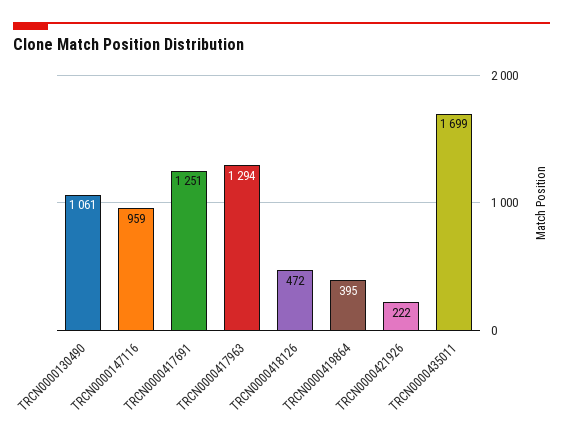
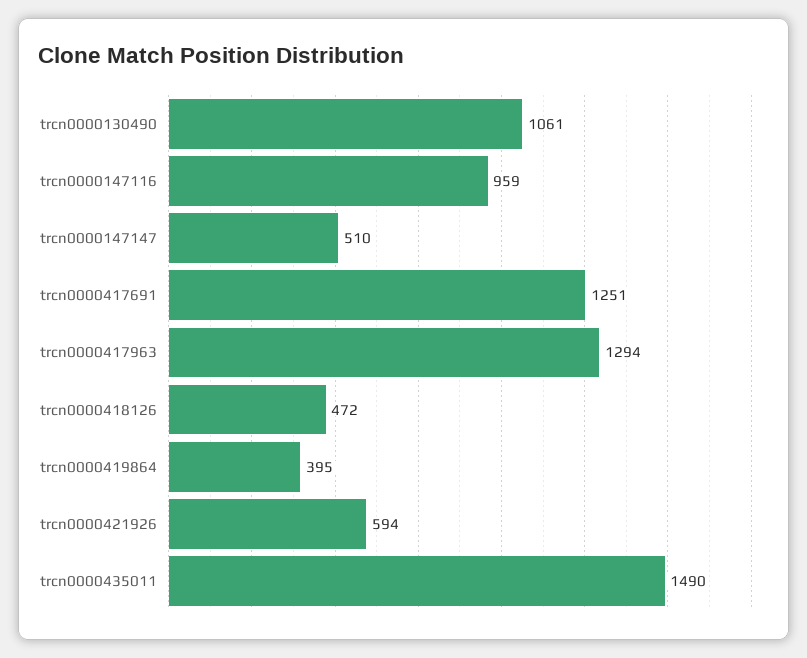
TRCN0000421926: 222 -> 594
TRCN0000435011: 1699 -> 1490
trcn0000147147: none -> 510

